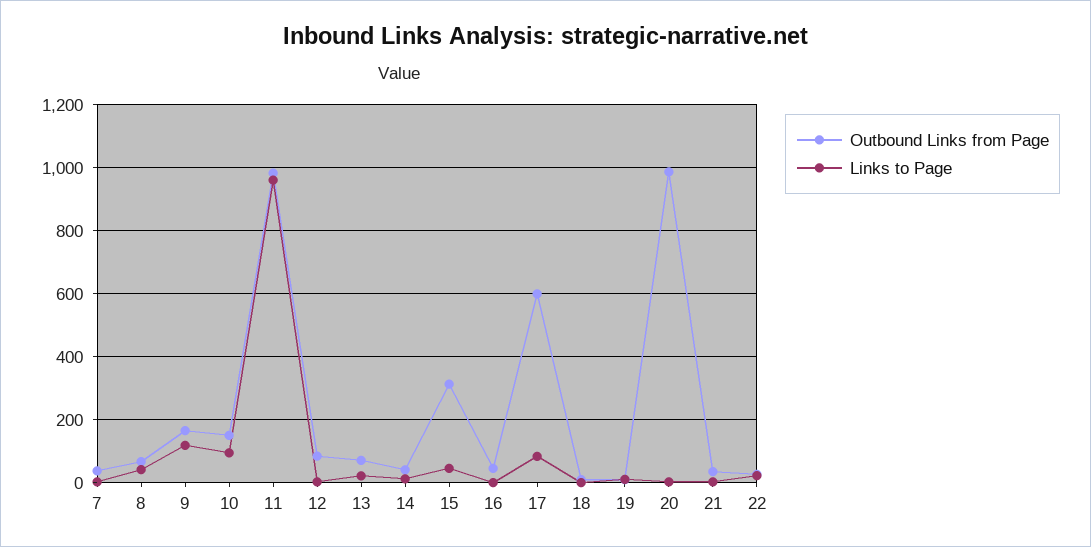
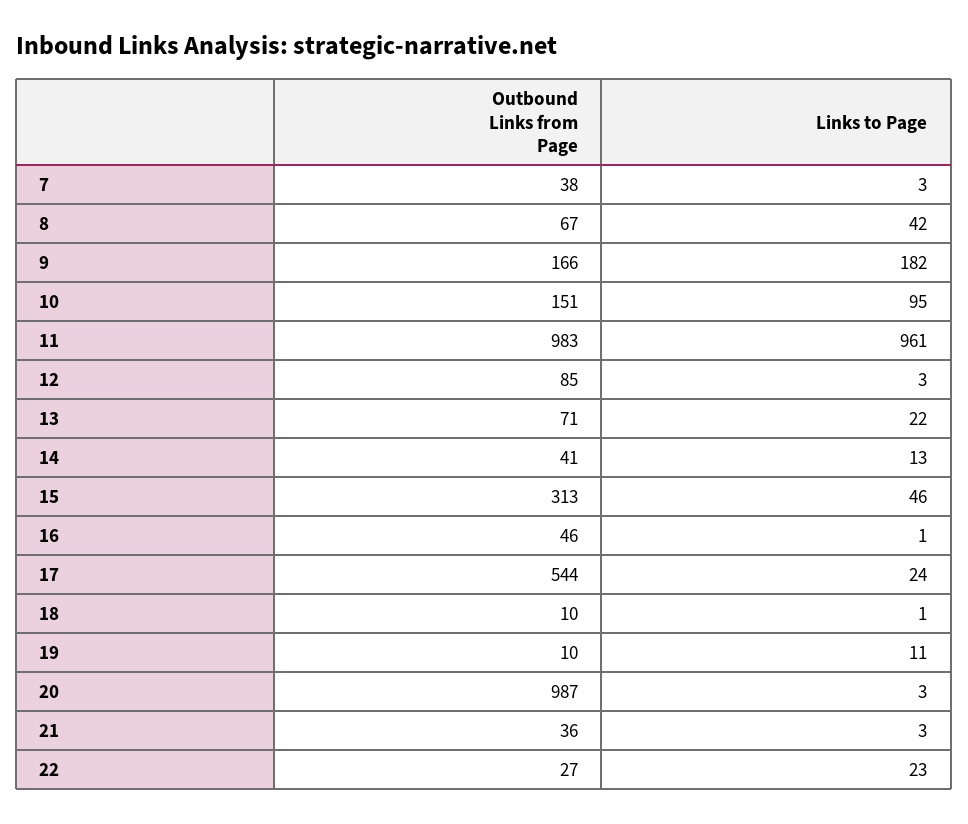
Links to Page, 9: 120 -> 182
Outbound Links from Page, 17: 600 -> 544
Links to Page, 17: 80 -> 24

